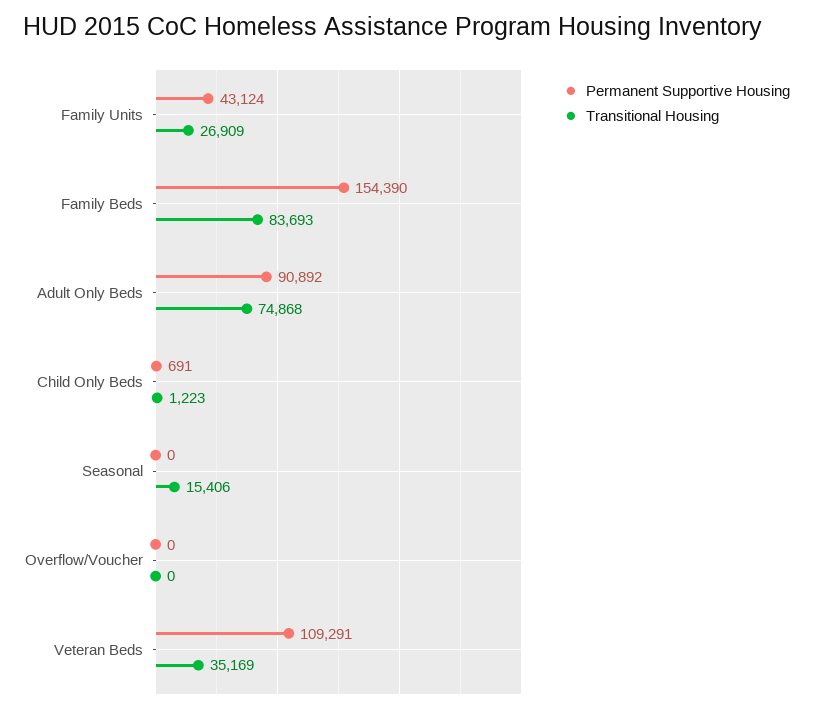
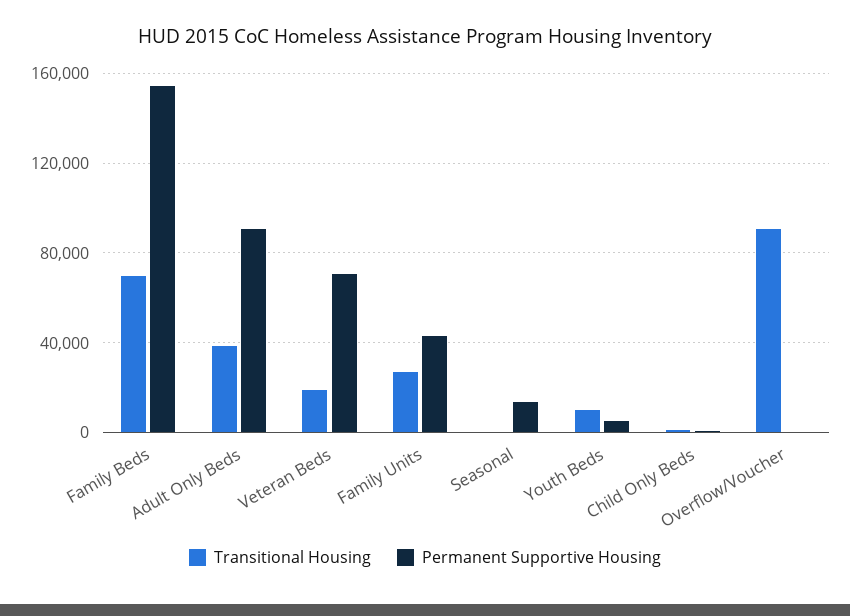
Transitional Housing, Family Beds: 83693 -> 70000
Transitional Housing, Adult Only Beds: 74868 -> 40000
Permanent Supportive Housing, Seasonal: 0 -> 15000
Transitional Housing, Seasonal: 15406 -> 0
Transitional Housing, Overflow/Voucher: 0 -> 90000
Permanent Supportive Housing, Veteran Beds: 109291 -> 70000
Transitional Housing, Veteran Beds: 35169 -> 20000
Transitional Housing, Youth Beds: none -> 10000
Permanent Supportive Housing, Youth Beds: none -> 5000

